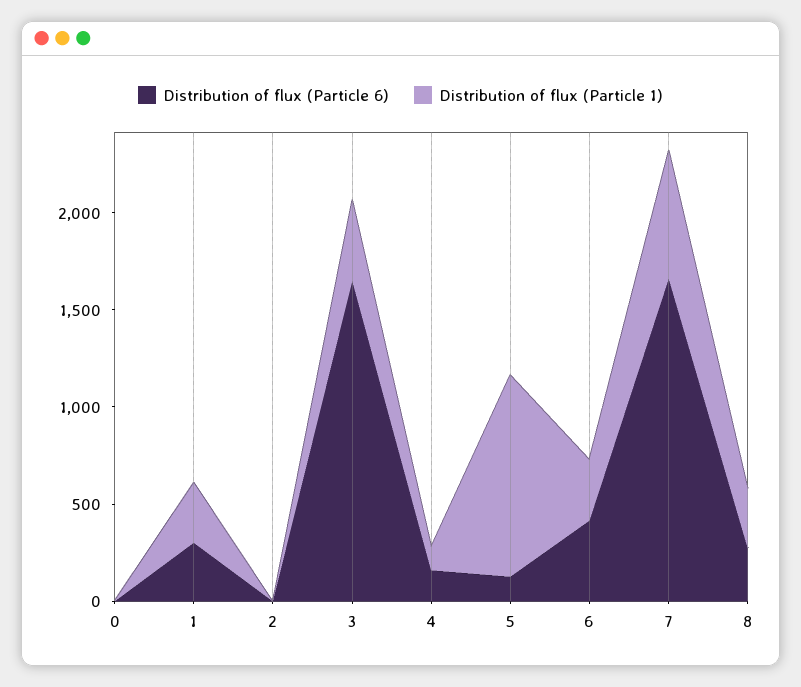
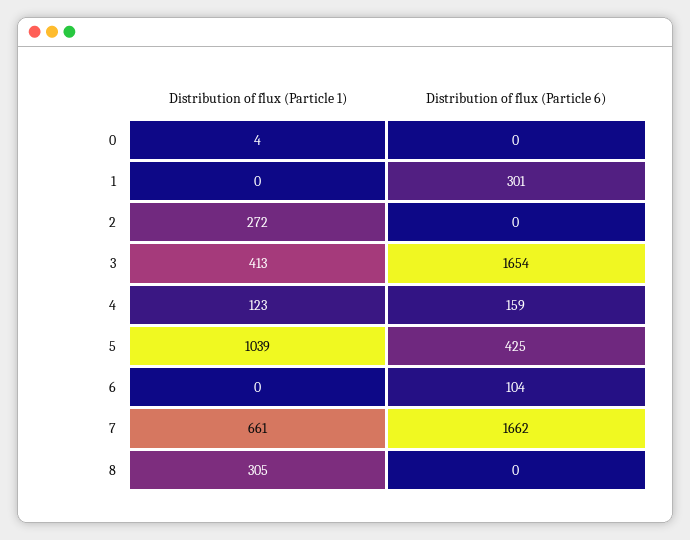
Distribution of flux (Particle 1), 1: 300 -> 0
Distribution of flux (Particle 1), 2: 0 -> 272
Distribution of flux (Particle 6), 5: 100 -> 425
Distribution of flux (Particle 6), 6: 400 -> 104
Distribution of flux (Particle 1), 6: 300 -> 0
Distribution of flux (Particle 6), 8: 300 -> 0

